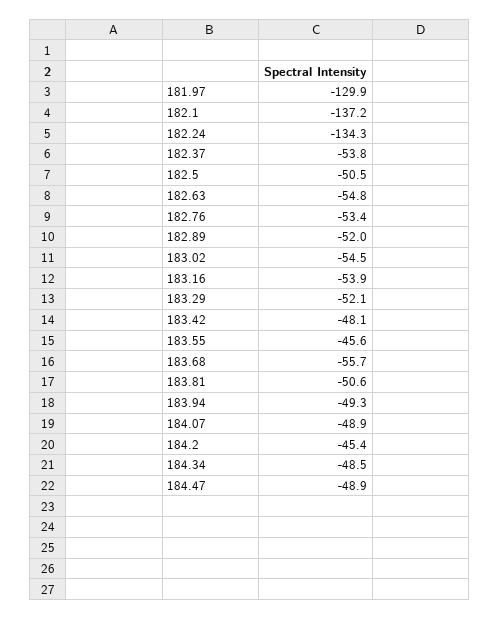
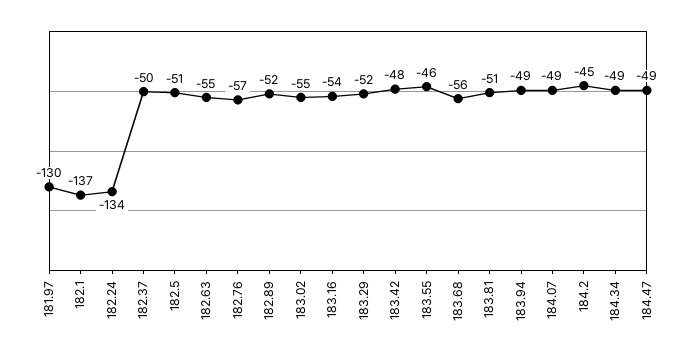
182.37: -53.8 -> -50
182.76: -53.4 -> -57

